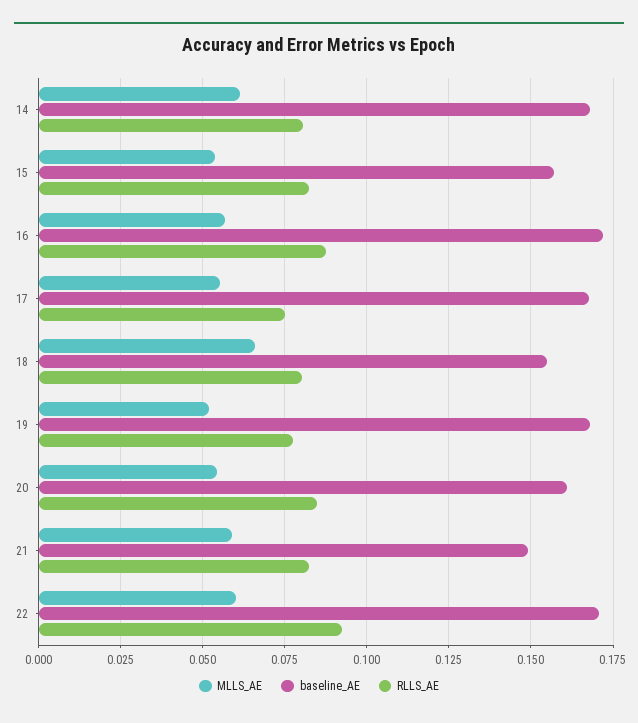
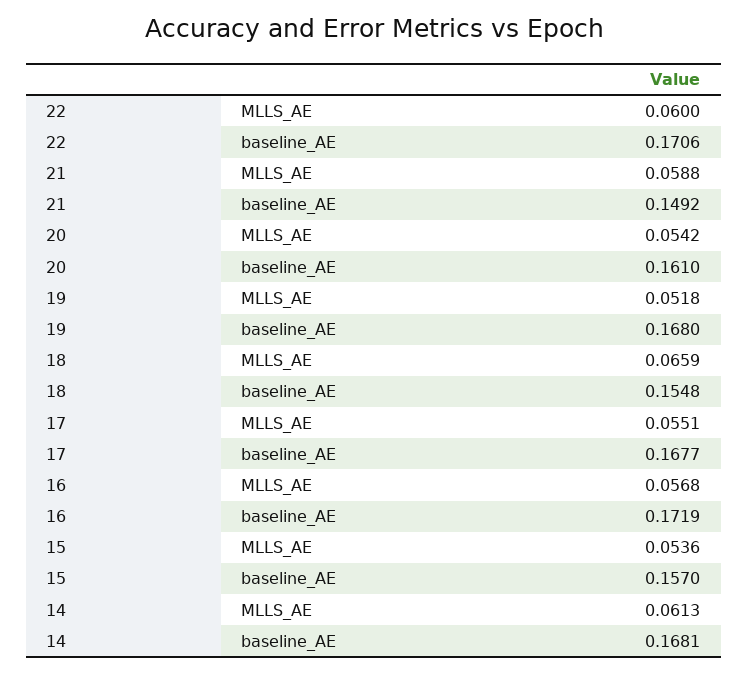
RLLS_AE, 14: 0.08 -> none
RLLS_AE, 15: 0.0825 -> none
RLLS_AE, 16: 0.0875 -> none
RLLS_AE, 17: 0.075 -> none
RLLS_AE, 18: 0.08 -> none
RLLS_AE, 19: 0.0775 -> none
RLLS_AE, 20: 0.085 -> none
RLLS_AE, 21: 0.0825 -> none
RLLS_AE, 22: 0.0925 -> none

